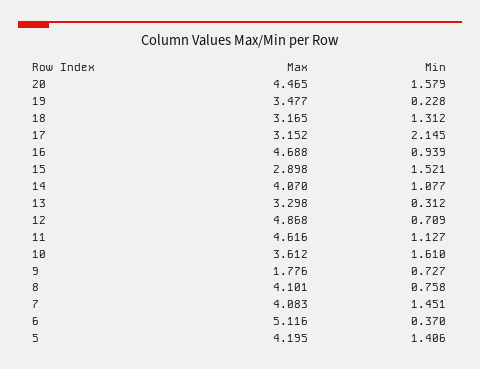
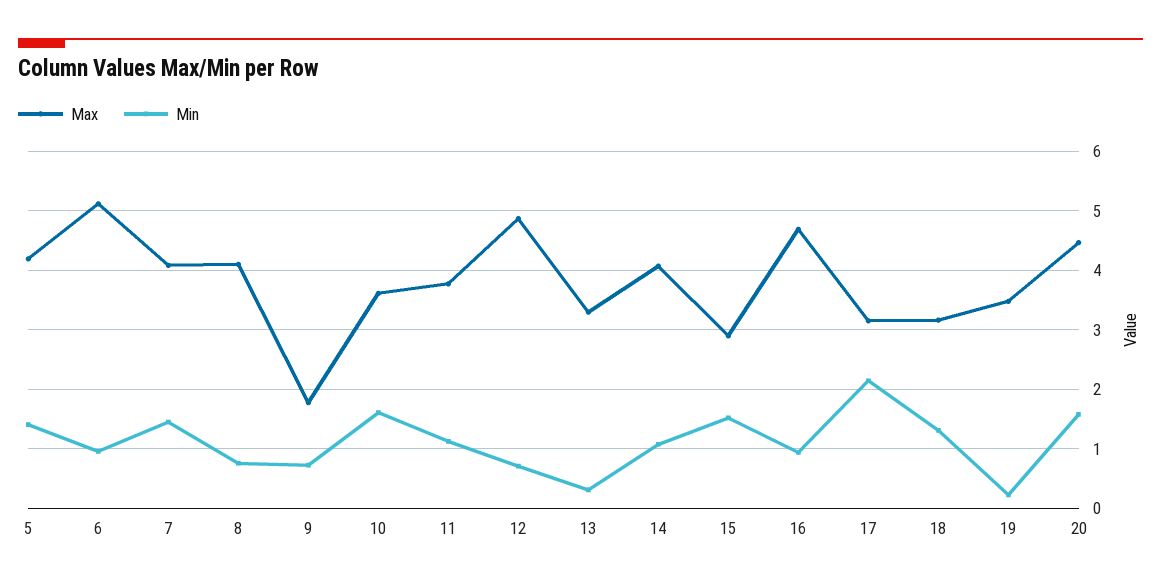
Max, 11: 4.616 -> 3.8
Min, 6: 0.37 -> 1

